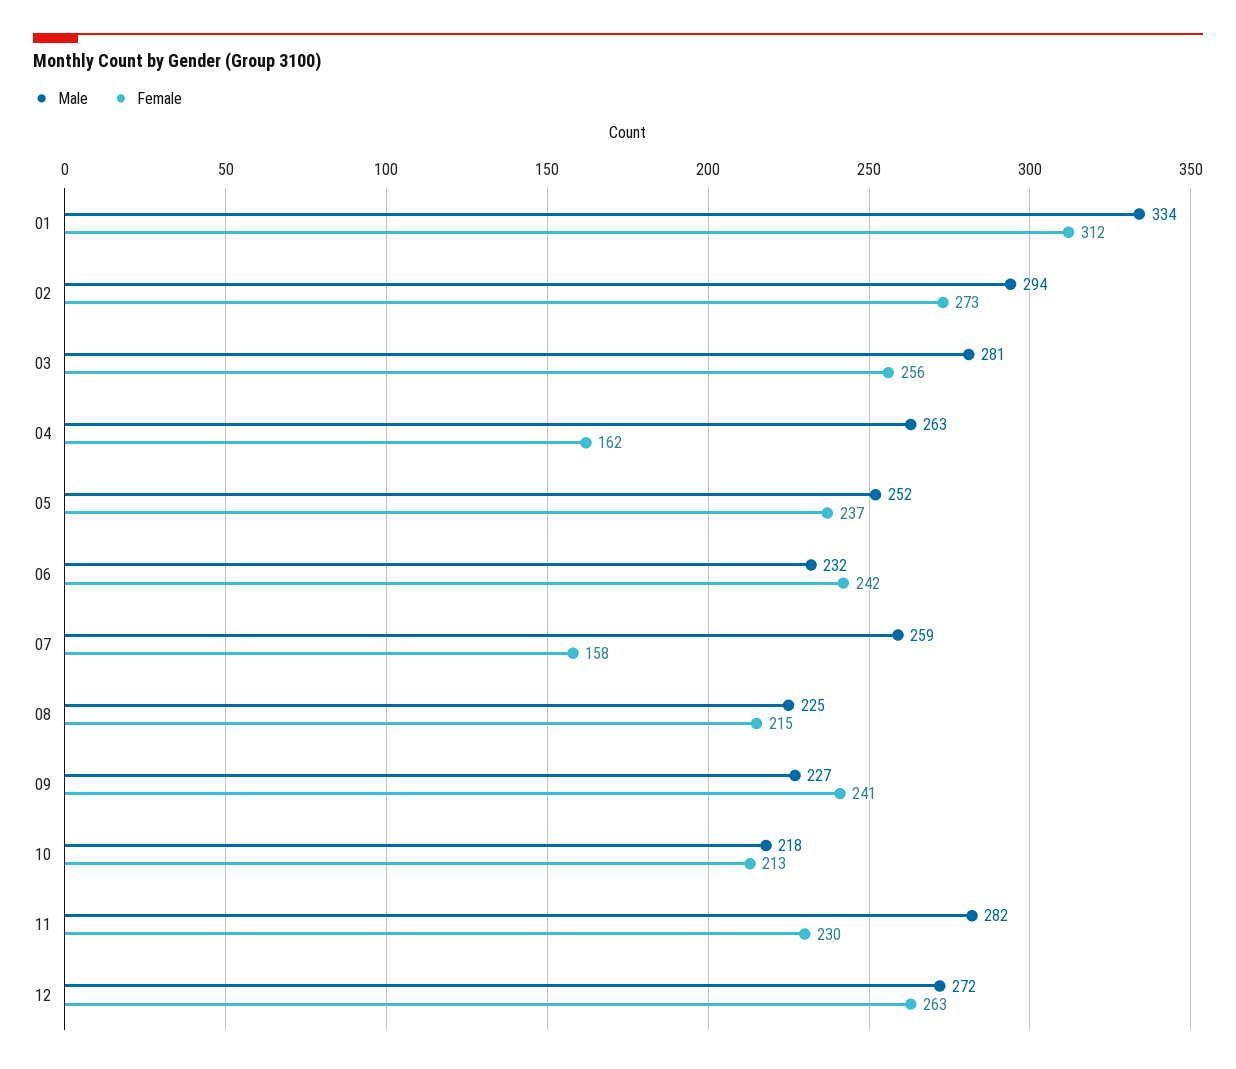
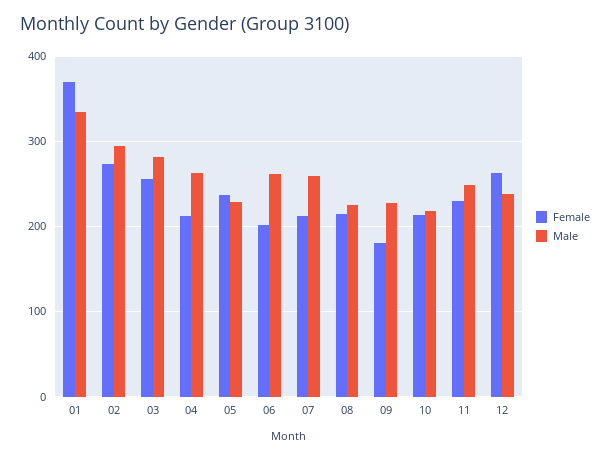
Female, 01: 312 -> 370
Female, 04: 162 -> 210
Male, 05: 252 -> 230
Male, 06: 232 -> 260
Female, 06: 242 -> 200
Female, 07: 158 -> 210
Female, 09: 241 -> 180
Male, 11: 282 -> 250
Male, 12: 272 -> 240

